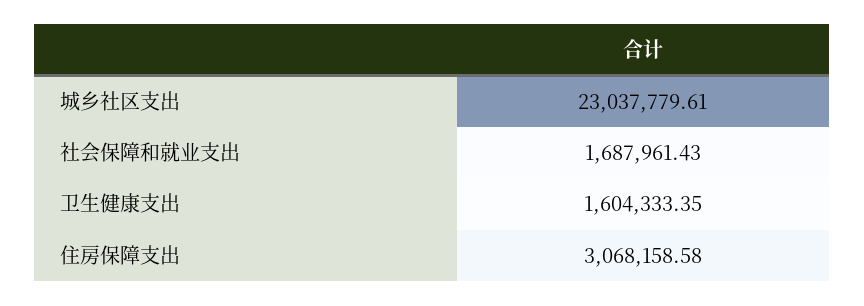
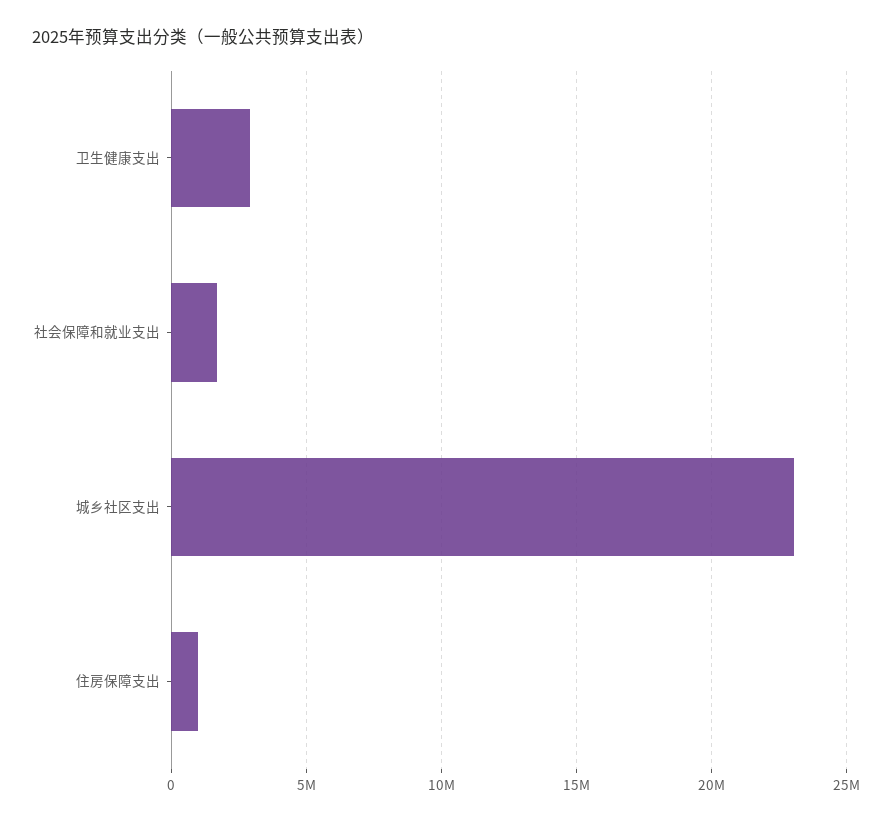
卫生健康支出: 1604333.35 -> 3000000
住房保障支出: 3068158.58 -> 1000000

